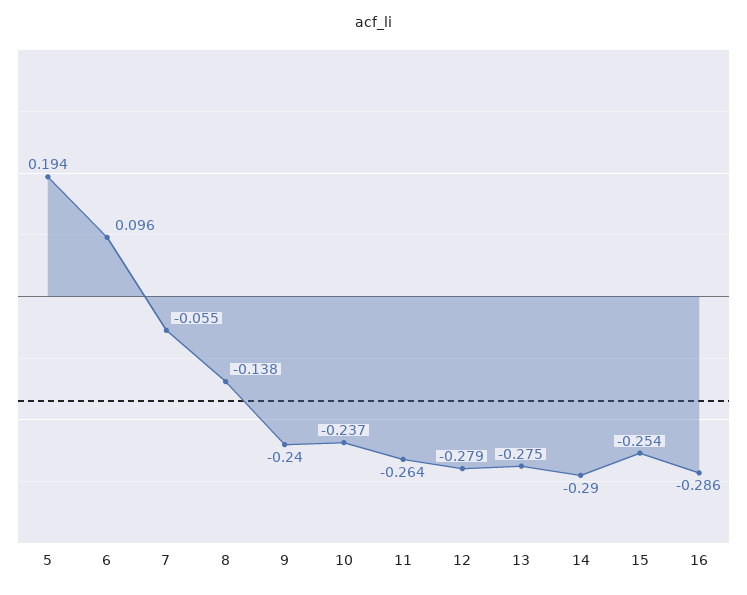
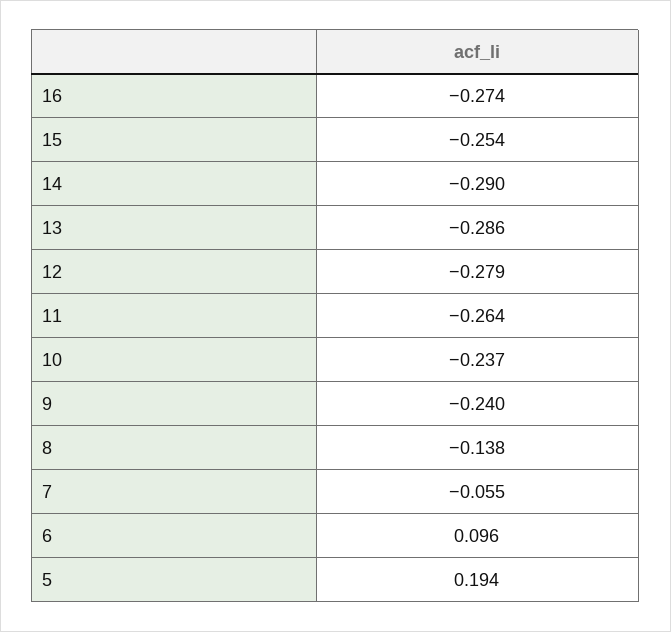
13: -0.275 -> -0.286
16: -0.286 -> -0.274

